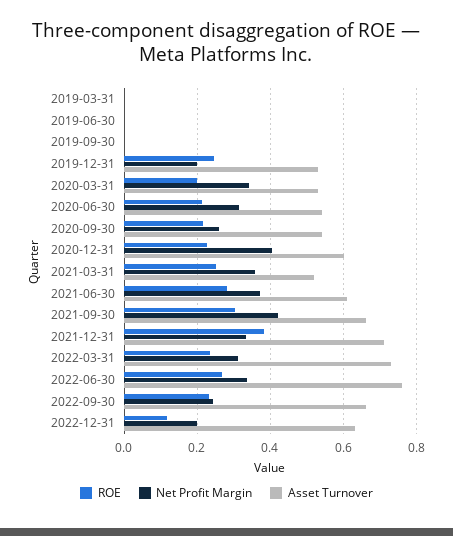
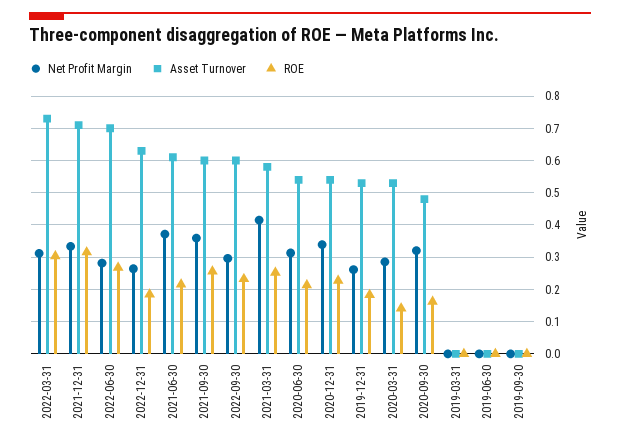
ROE, 2019-12-31: 0.24 -> 0.18
Net Profit Margin, 2019-12-31: 0.2 -> 0.26
ROE, 2020-03-31: 0.2 -> 0.14
Net Profit Margin, 2020-03-31: 0.34 -> 0.28
ROE, 2020-09-30: 0.22 -> 0.16
Net Profit Margin, 2020-09-30: 0.26 -> 0.32
Asset Turnover, 2020-09-30: 0.54 -> 0.48
Net Profit Margin, 2020-12-31: 0.4 -> 0.34
Asset Turnover, 2020-12-31: 0.6 -> 0.54
Net Profit Margin, 2021-03-31: 0.36 -> 0.42
Asset Turnover, 2021-03-31: 0.52 -> 0.58
ROE, 2021-06-30: 0.28 -> 0.22
ROE, 2021-09-30: 0.3 -> 0.26
Net Profit Margin, 2021-09-30: 0.42 -> 0.36
Asset Turnover, 2021-09-30: 0.66 -> 0.6
ROE, 2021-12-31: 0.38 -> 0.32
ROE, 2022-03-31: 0.24 -> 0.3
Net Profit Margin, 2022-06-30: 0.34 -> 0.28
Asset Turnover, 2022-06-30: 0.76 -> 0.7
Net Profit Margin, 2022-09-30: 0.24 -> 0.3
Asset Turnover, 2022-09-30: 0.66 -> 0.6
ROE, 2022-12-31: 0.12 -> 0.18
Net Profit Margin, 2022-12-31: 0.2 -> 0.26

